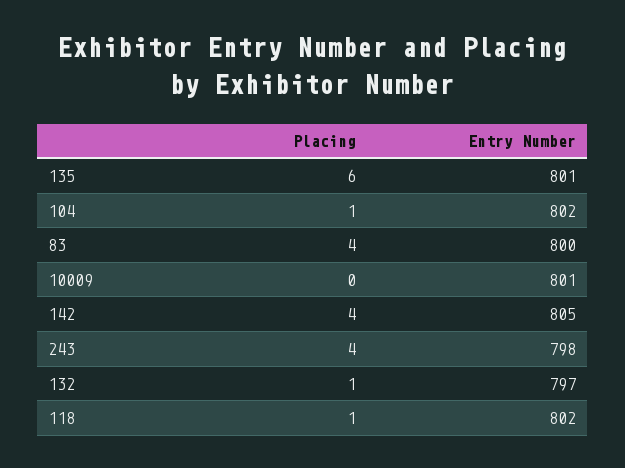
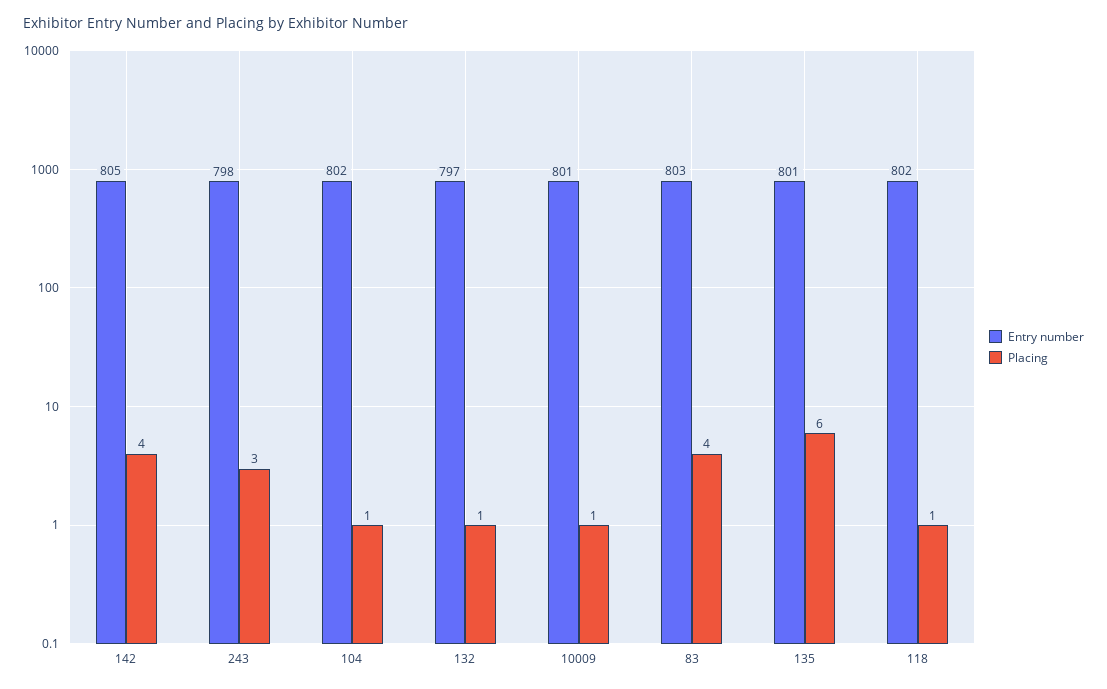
Entry Number, 83: 800 -> 803
Placing, 10009: 0 -> 1
Placing, 243: 4 -> 3

